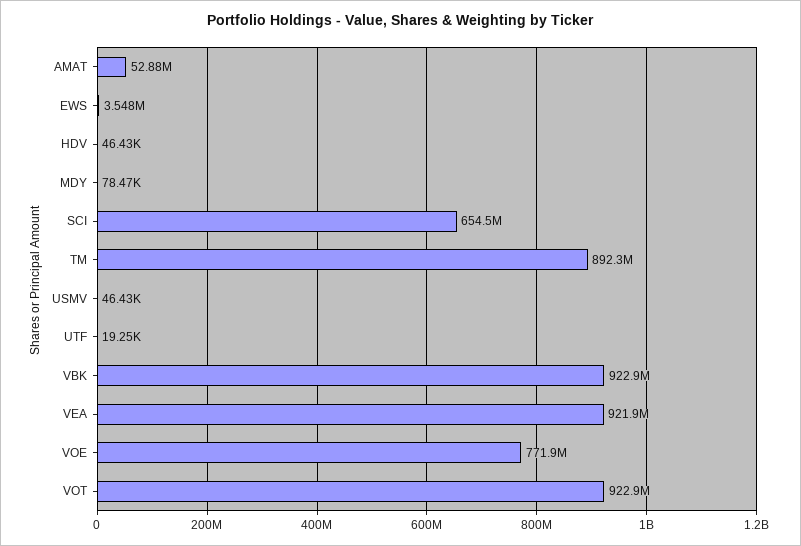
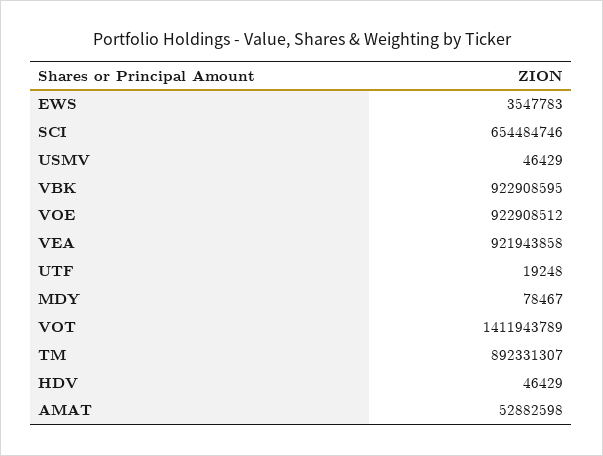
VOE: 771900000 -> 922908512
VOT: 922900000 -> 1411943789

